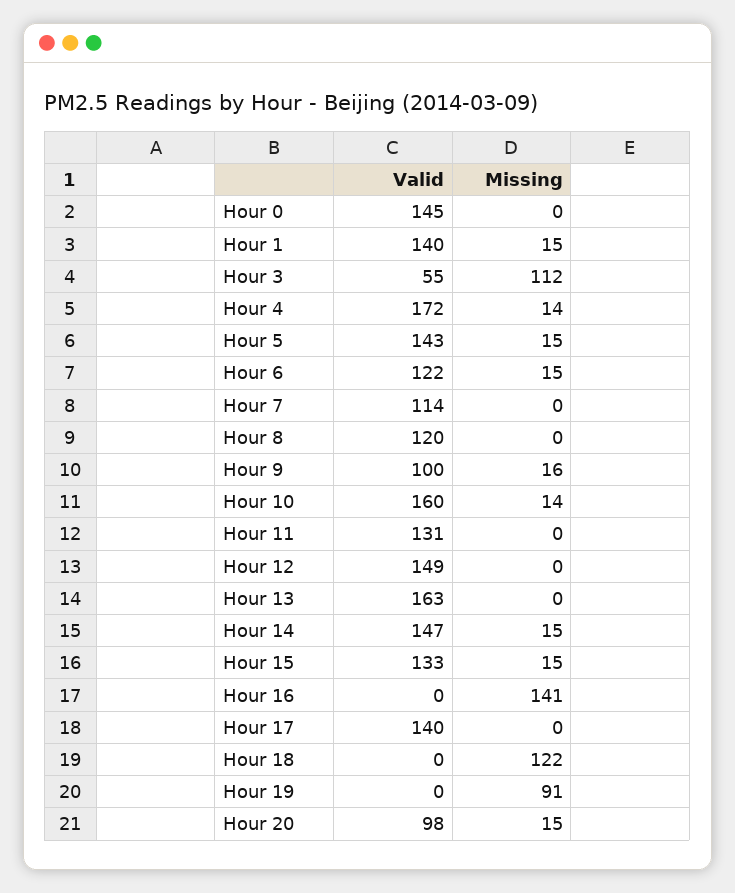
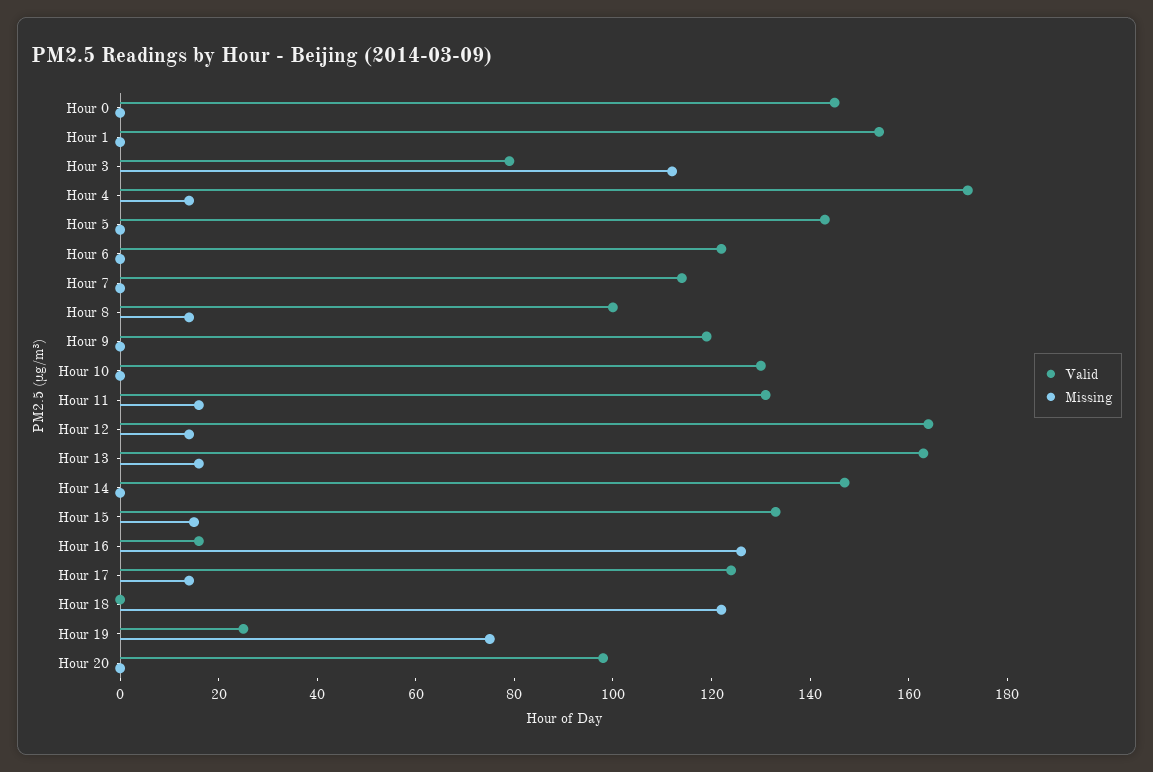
Valid, Hour 1: 140 -> 155
Missing, Hour 1: 15 -> 0
Valid, Hour 3: 55 -> 80
Missing, Hour 5: 15 -> 0
Missing, Hour 6: 15 -> 0
Valid, Hour 8: 120 -> 100
Missing, Hour 8: 0 -> 15
Valid, Hour 9: 100 -> 120
Missing, Hour 9: 16 -> 0
Valid, Hour 10: 160 -> 130
Missing, Hour 10: 14 -> 0
Missing, Hour 11: 0 -> 15
Valid, Hour 12: 149 -> 165
Missing, Hour 12: 0 -> 15
Missing, Hour 13: 0 -> 15
Missing, Hour 14: 15 -> 0
Valid, Hour 16: 0 -> 15
Missing, Hour 16: 141 -> 125
Valid, Hour 17: 140 -> 125
Missing, Hour 17: 0 -> 15
Valid, Hour 19: 0 -> 25
Missing, Hour 19: 91 -> 75
Missing, Hour 20: 15 -> 0

